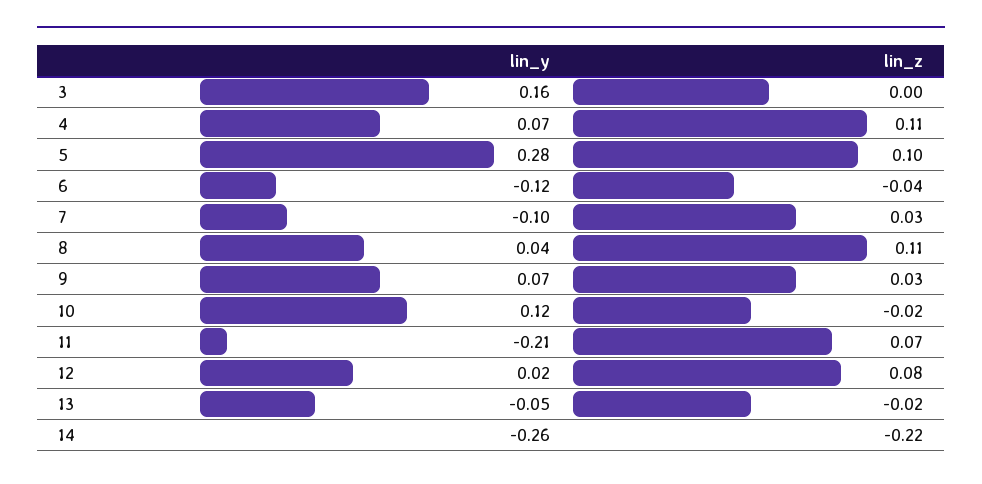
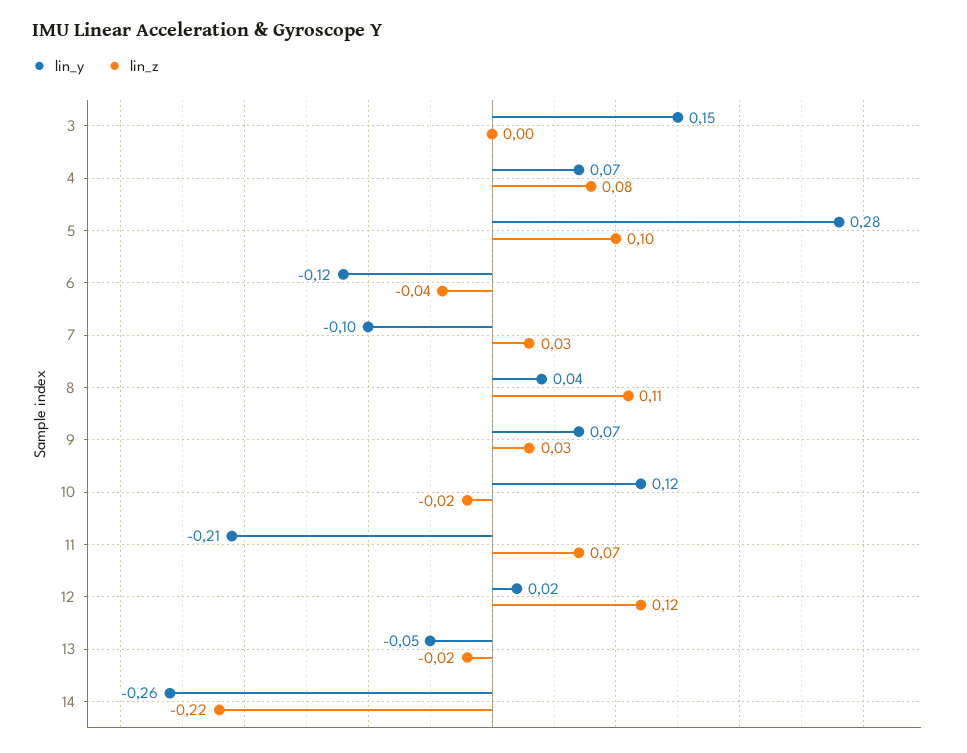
lin_y, 3: 0.16 -> 0.15
lin_z, 4: 0.11 -> 0.08
lin_z, 12: 0.08 -> 0.12

